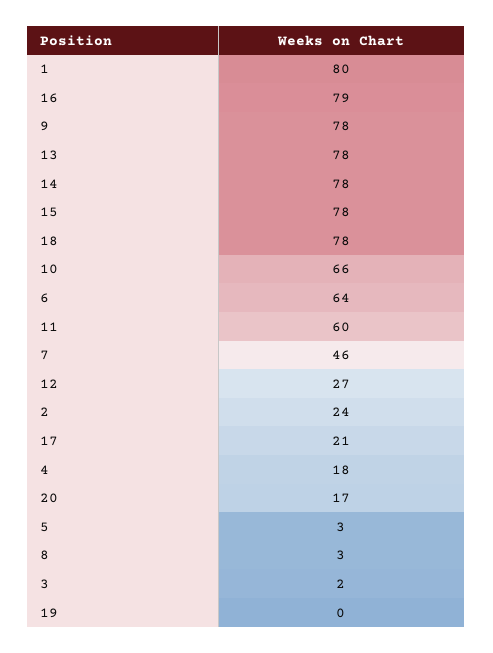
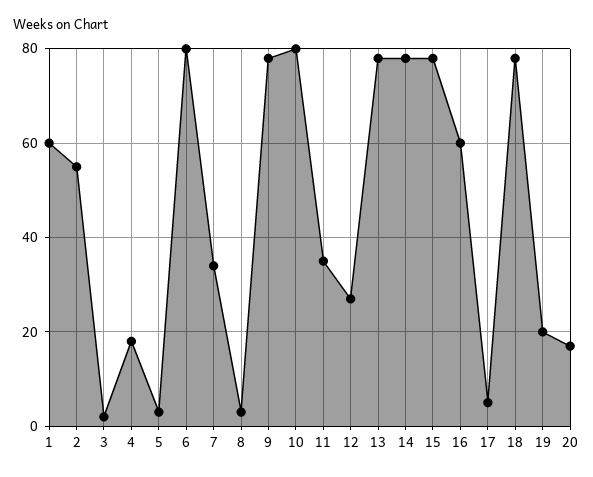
1: 80 -> 60
16: 79 -> 60
10: 66 -> 80
6: 64 -> 80
11: 60 -> 35
7: 46 -> 35
2: 24 -> 55
17: 21 -> 5
19: 0 -> 20

